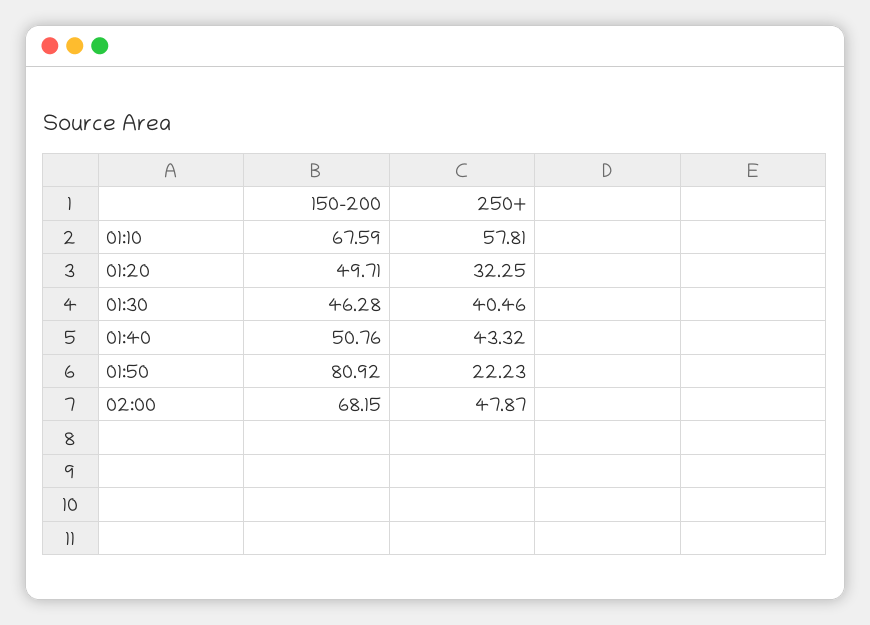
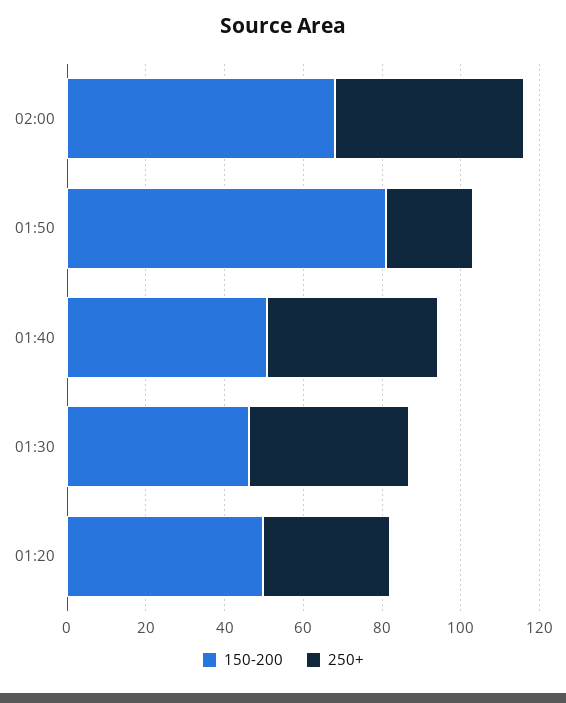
150-200, 01:10: 67.59 -> none
250+, 01:10: 57.81 -> none

